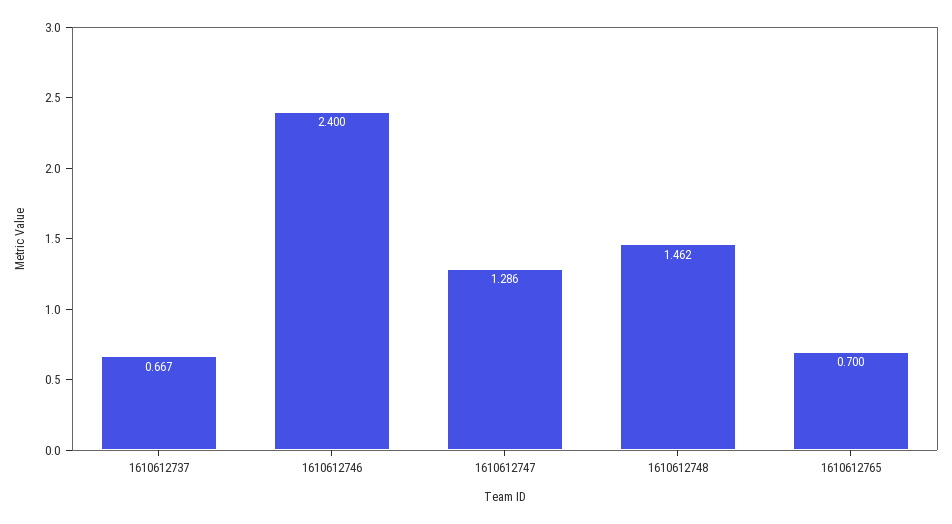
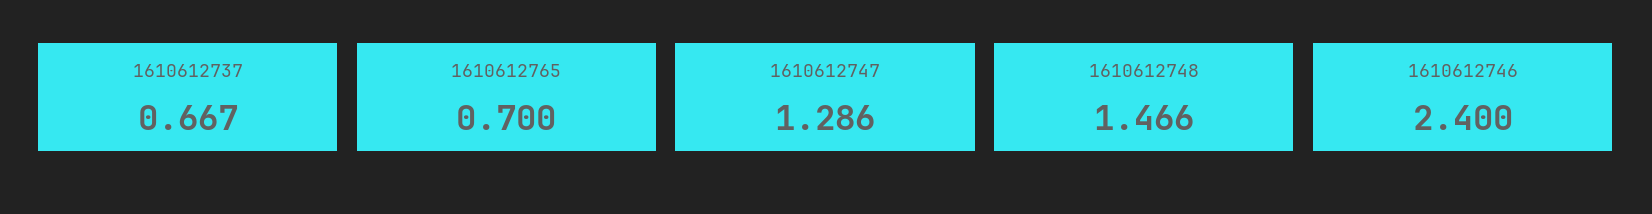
1610612748: 1.462 -> 1.466

